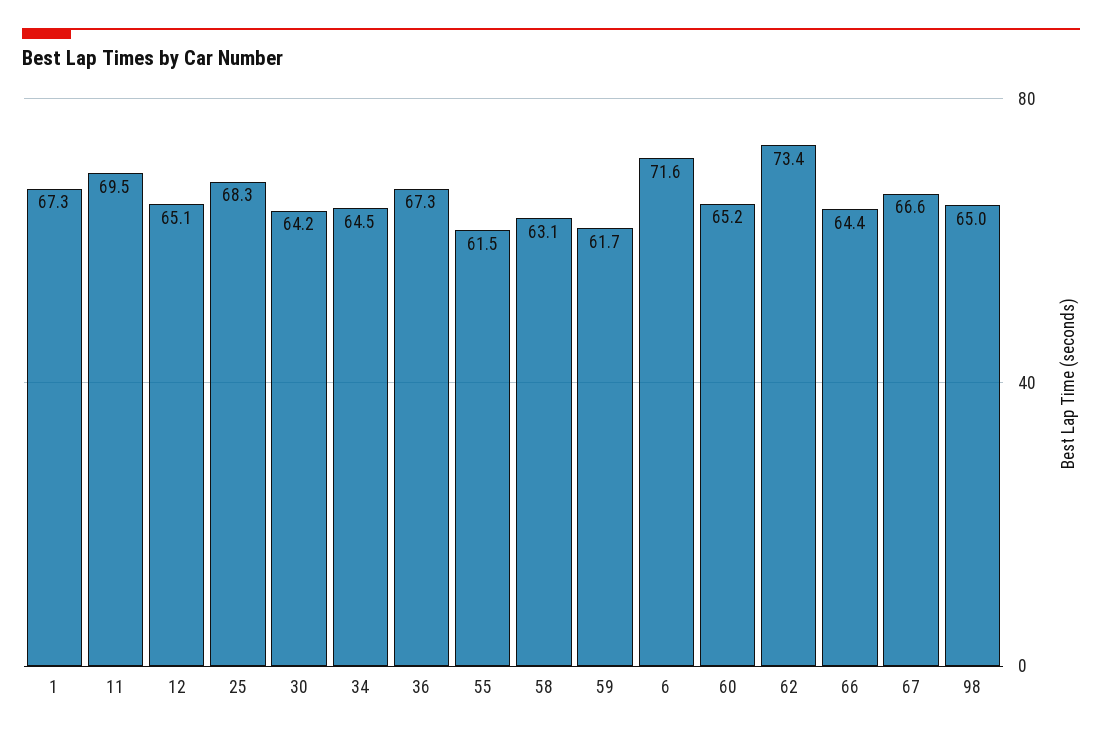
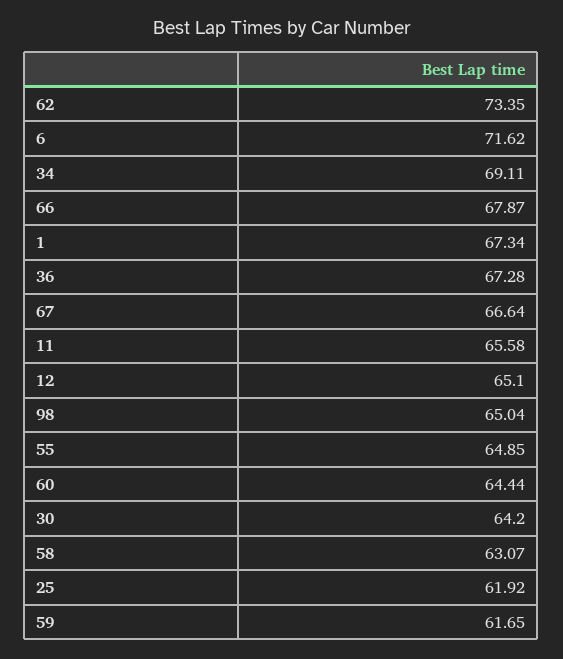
11: 69.5 -> 65.58
25: 68.3 -> 61.92
34: 64.5 -> 69.11
55: 61.5 -> 64.85
60: 65.2 -> 64.44
66: 64.4 -> 67.87

